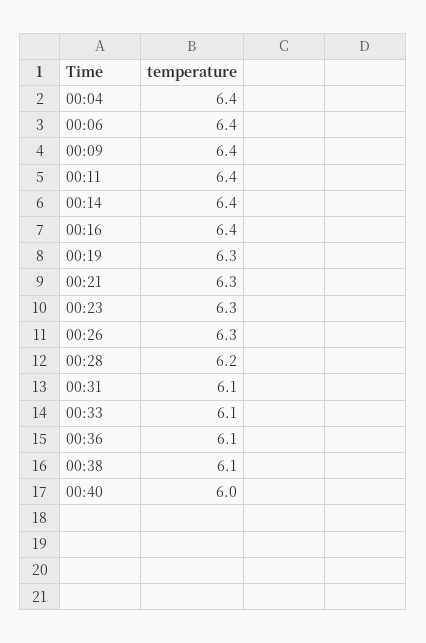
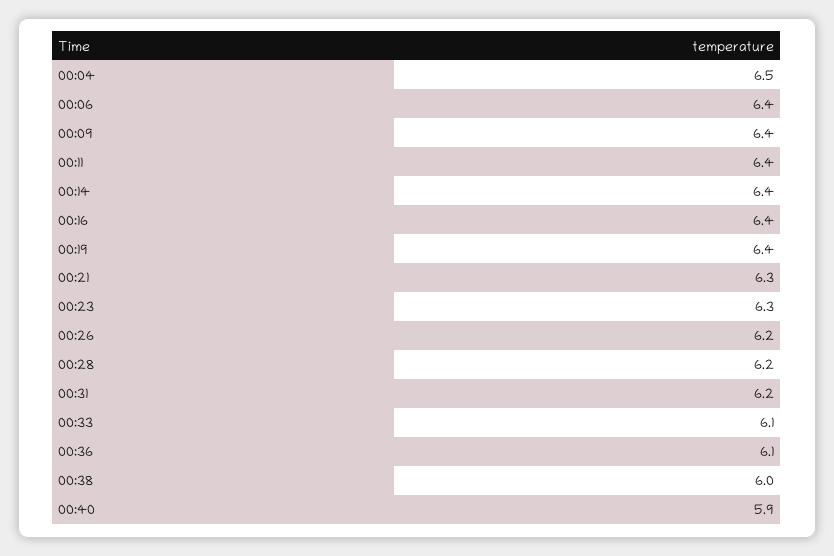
00:04: 6.4 -> 6.5
00:19: 6.3 -> 6.4
00:26: 6.3 -> 6.2
00:31: 6.1 -> 6.2
00:38: 6.1 -> 6
00:40: 6 -> 5.9

